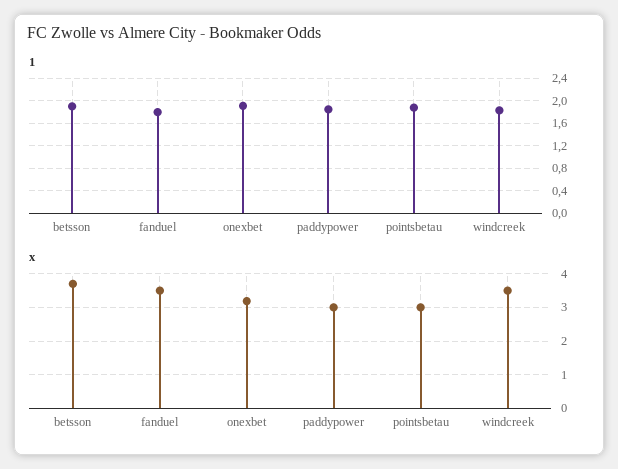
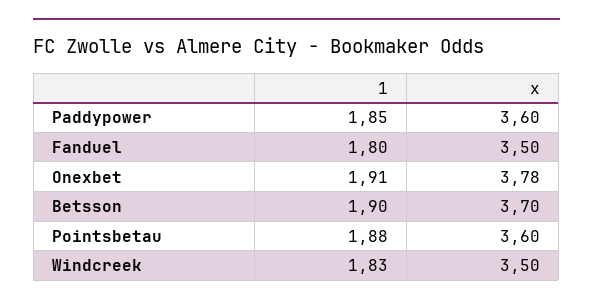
x, onexbet: 3.2 -> 3.78
x, paddypower: 3 -> 3.6
x, pointsbetau: 3 -> 3.6

